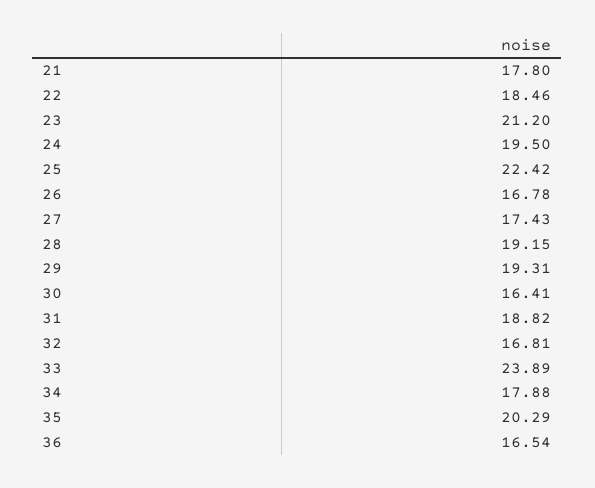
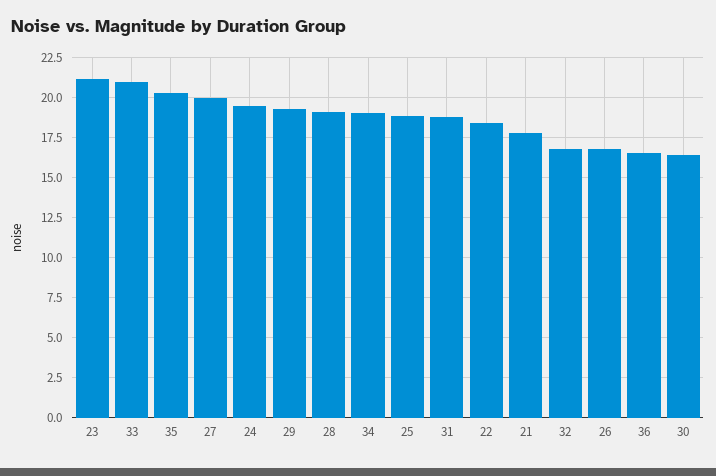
25: 22.42 -> 19
27: 17.43 -> 20
33: 23.89 -> 21
34: 17.88 -> 19

